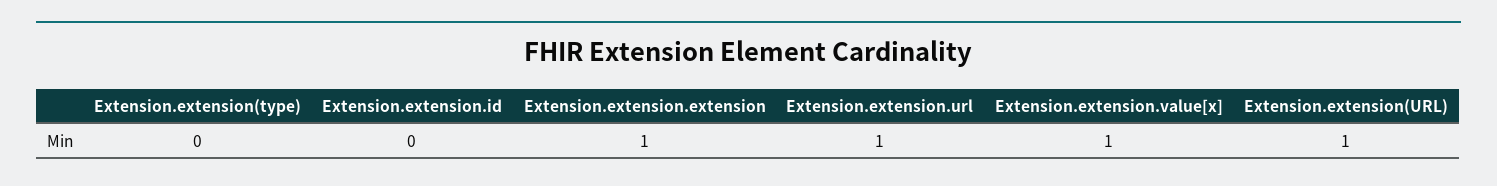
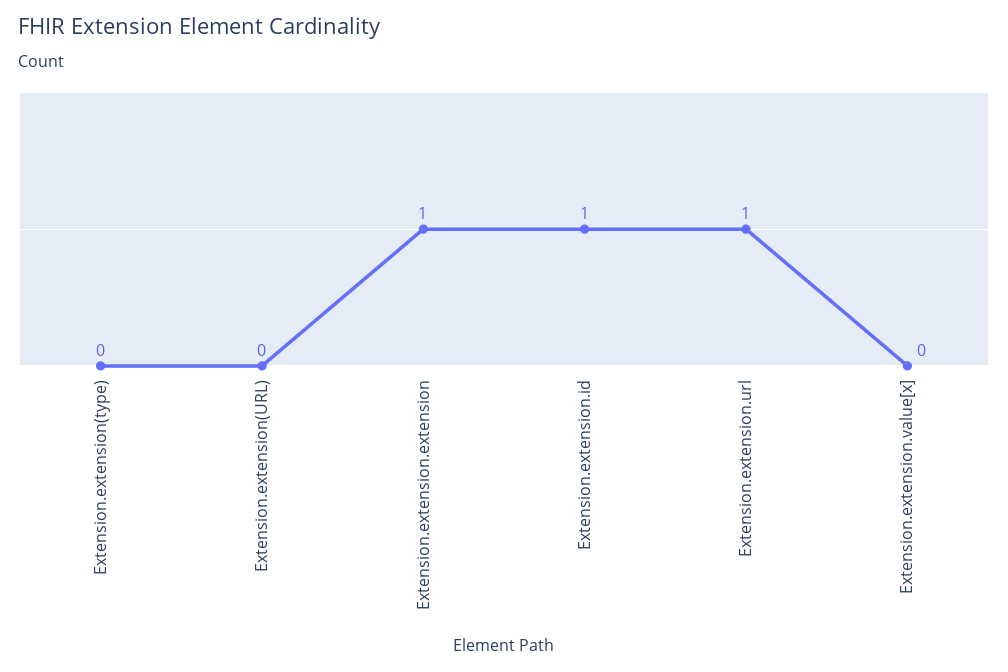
Extension.extension.id: 0 -> 1
Extension.extension.value[x]: 1 -> 0
Extension.extension(URL): 1 -> 0

